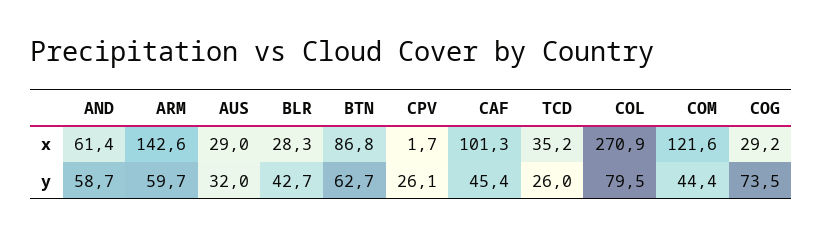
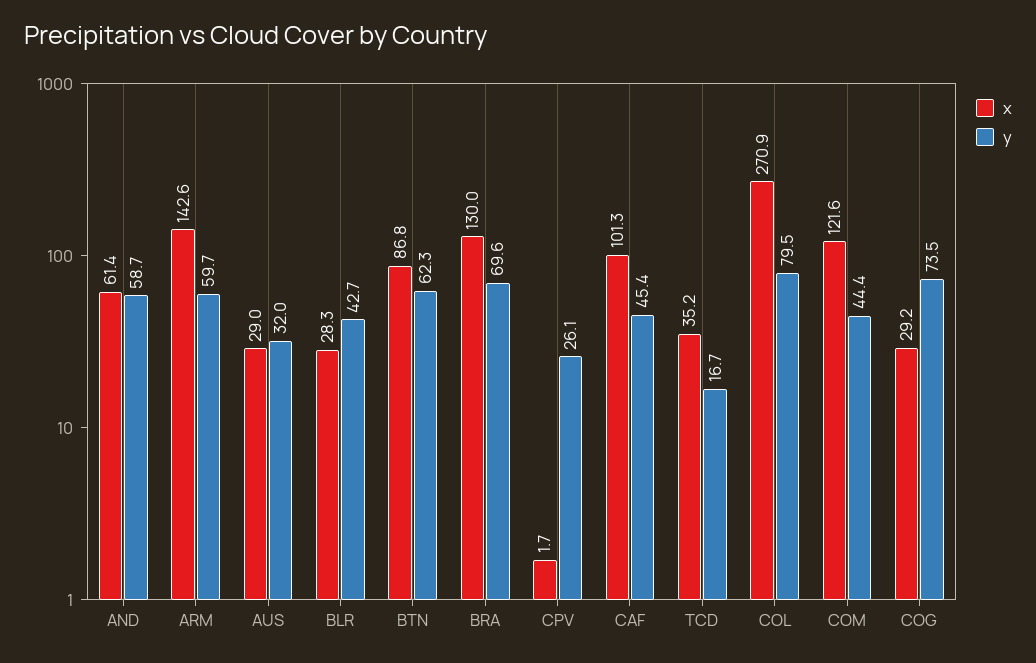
y, BTN: 62.7 -> 62.3
y, TCD: 26 -> 16.7
x, BRA: none -> 130
y, BRA: none -> 69.6

